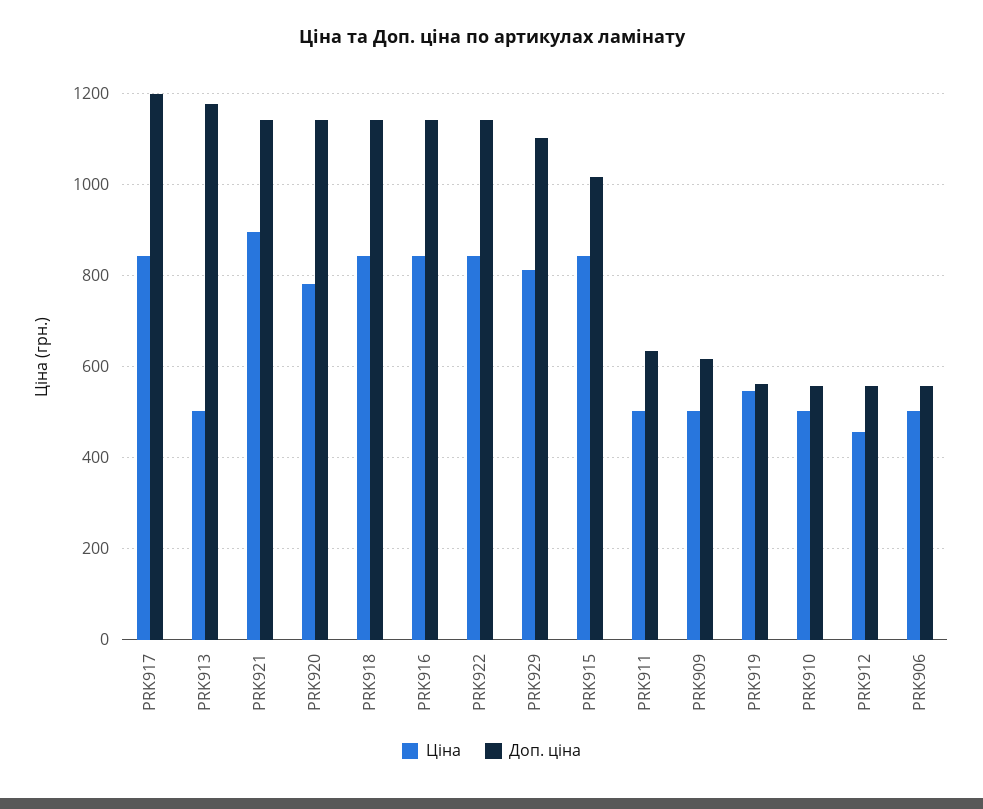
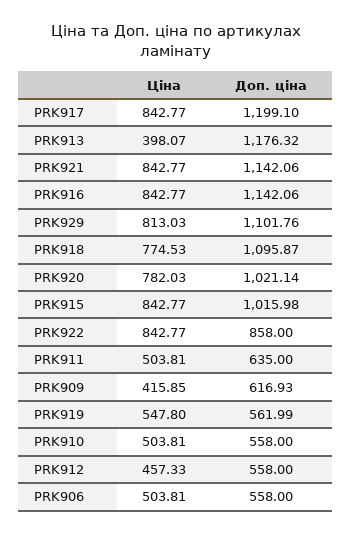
Ціна, PRK913: 500 -> 398.07
Ціна, PRK921: 900 -> 842.77
Доп. ціна, PRK920: 1140 -> 1021.14
Ціна, PRK918: 840 -> 774.53
Доп. ціна, PRK918: 1140 -> 1095.87
Доп. ціна, PRK922: 1140 -> 858
Ціна, PRK909: 500 -> 415.85

